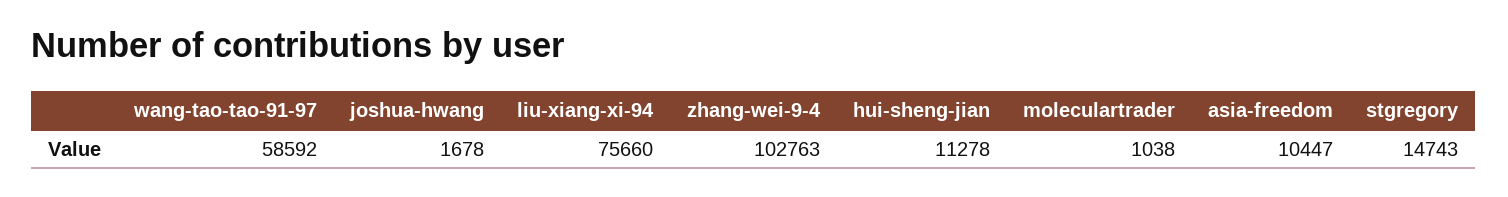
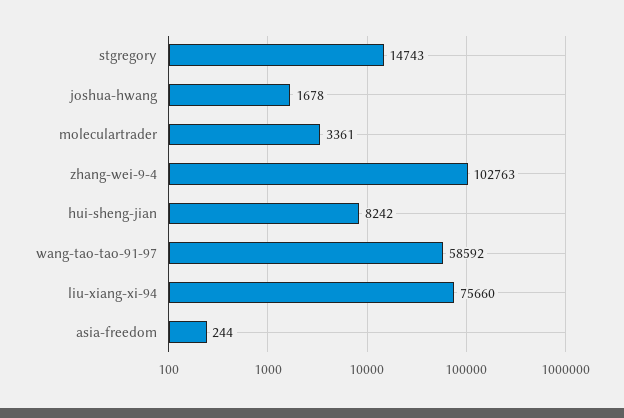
hui-sheng-jian: 11278 -> 8242
moleculartrader: 1038 -> 3361
asia-freedom: 10447 -> 244

